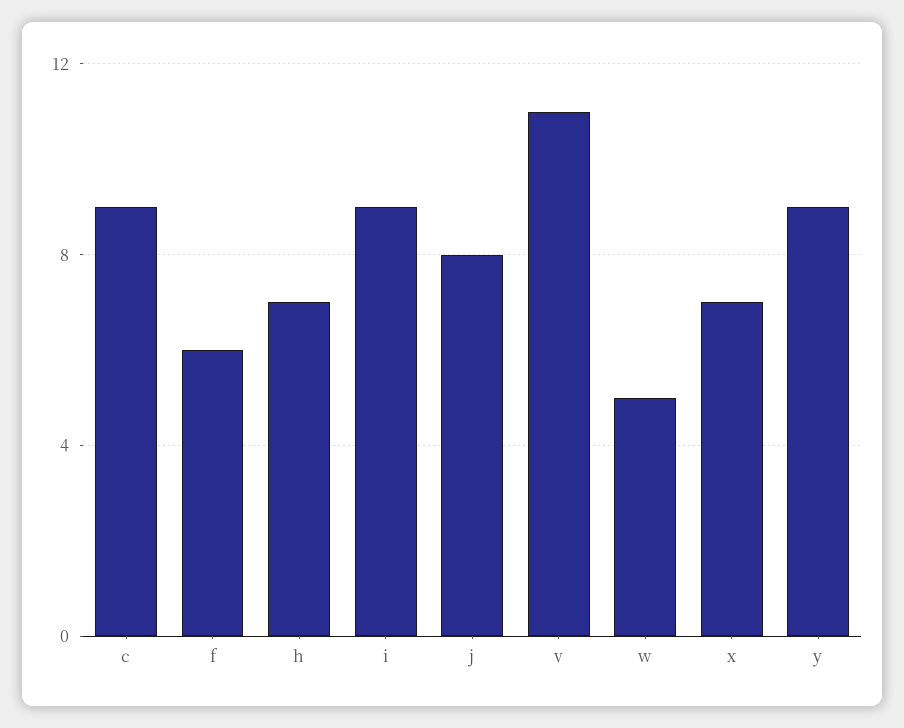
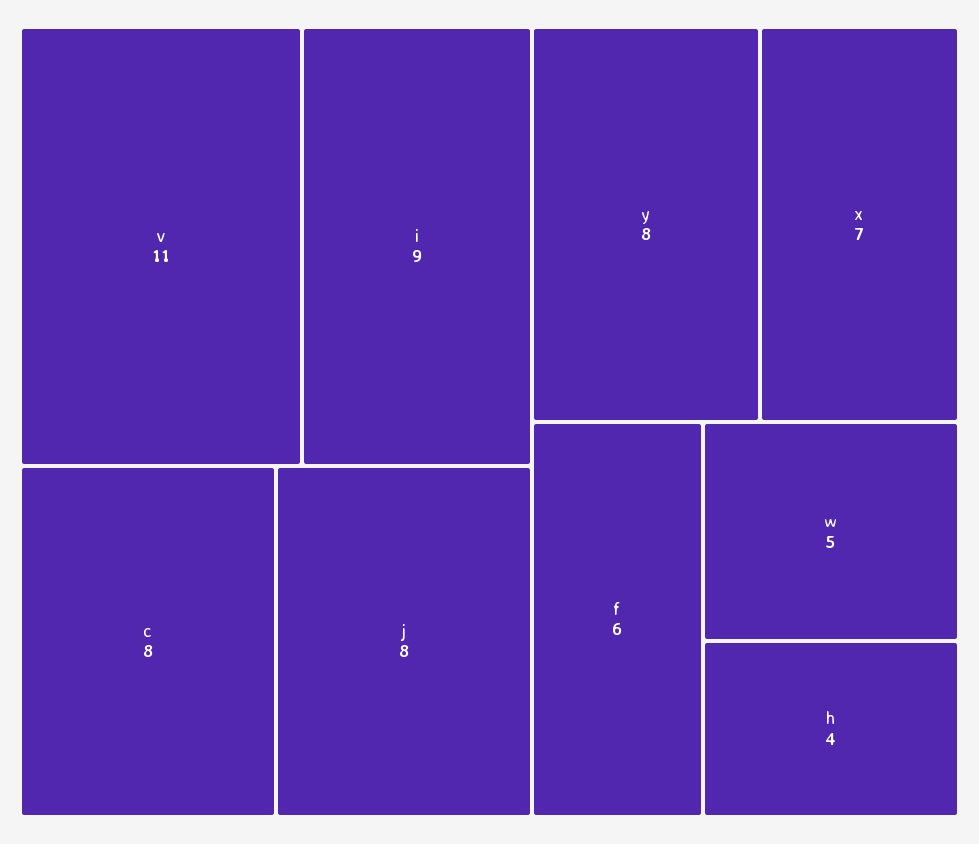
c: 9 -> 8
h: 7 -> 4
y: 9 -> 8

